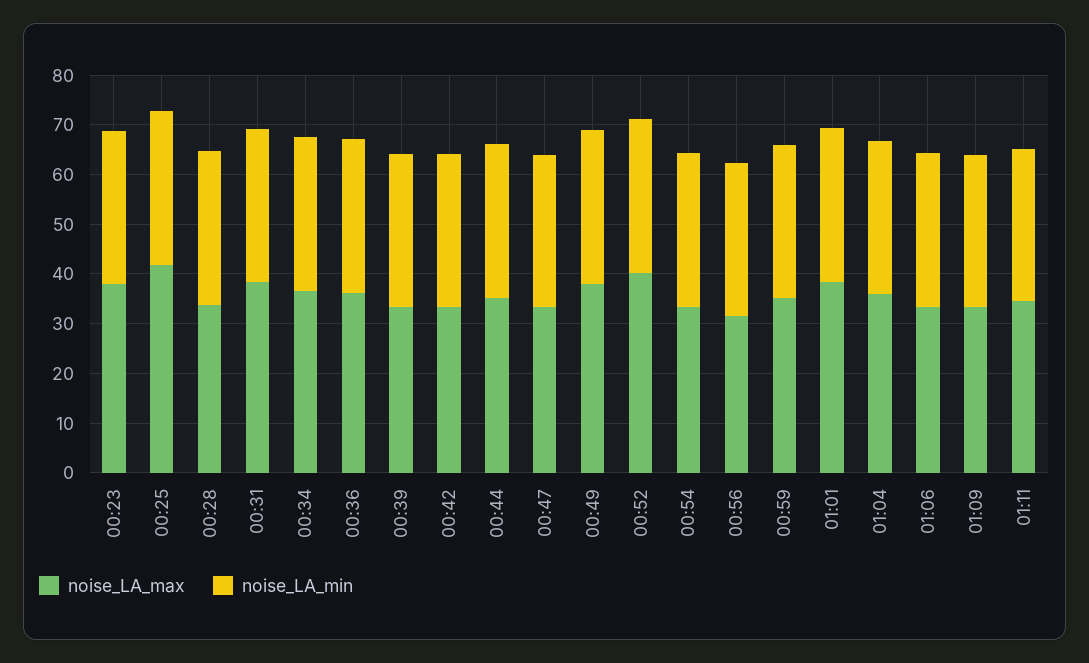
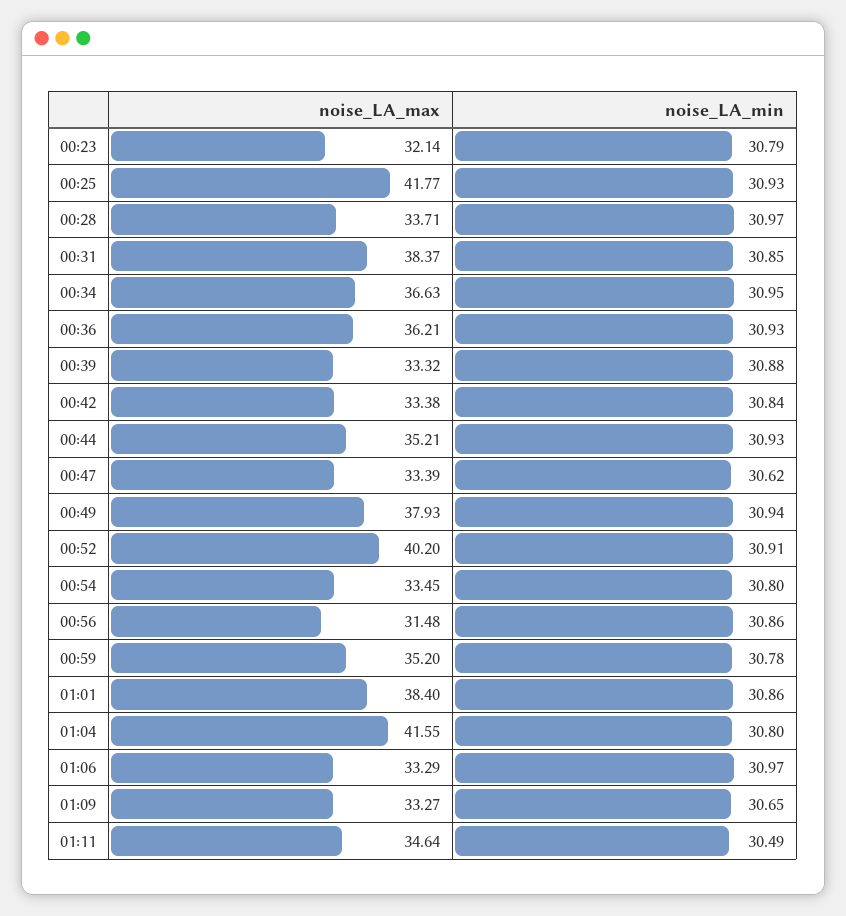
noise_LA_max, 00:23: 38 -> 32.14
noise_LA_max, 01:04: 36 -> 41.55

